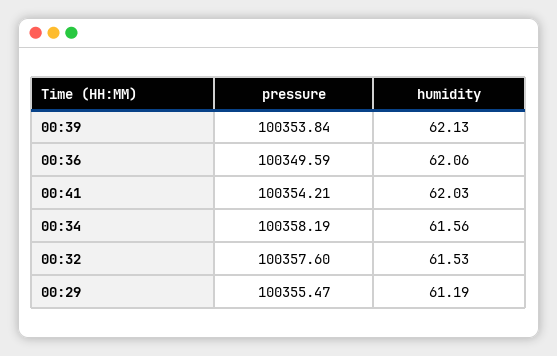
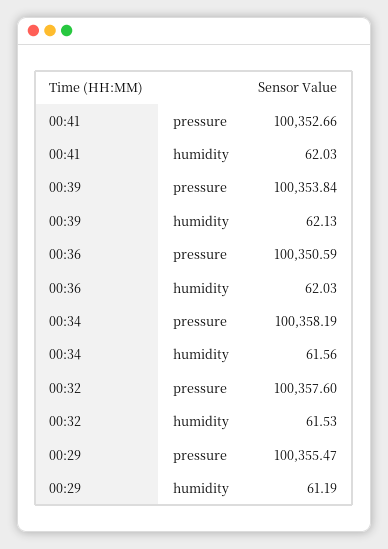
pressure, 00:36: 100349.59 -> 100350.59
humidity, 00:36: 62.06 -> 62.03
pressure, 00:41: 100354.21 -> 100352.66

